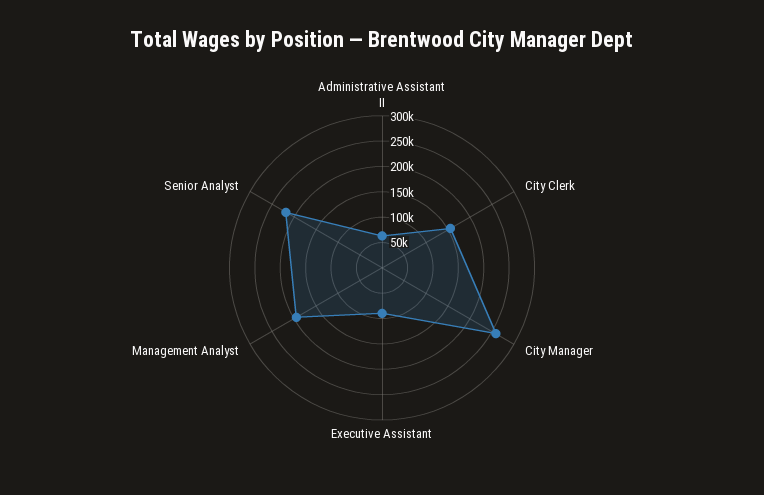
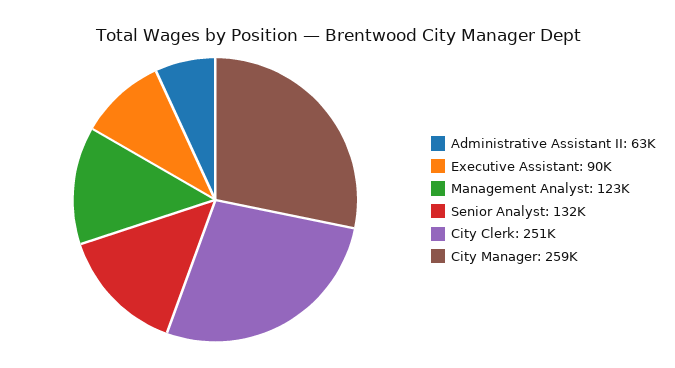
City Clerk: 150000 -> 251000
Management Analyst: 200000 -> 123000
Senior Analyst: 225000 -> 132000

